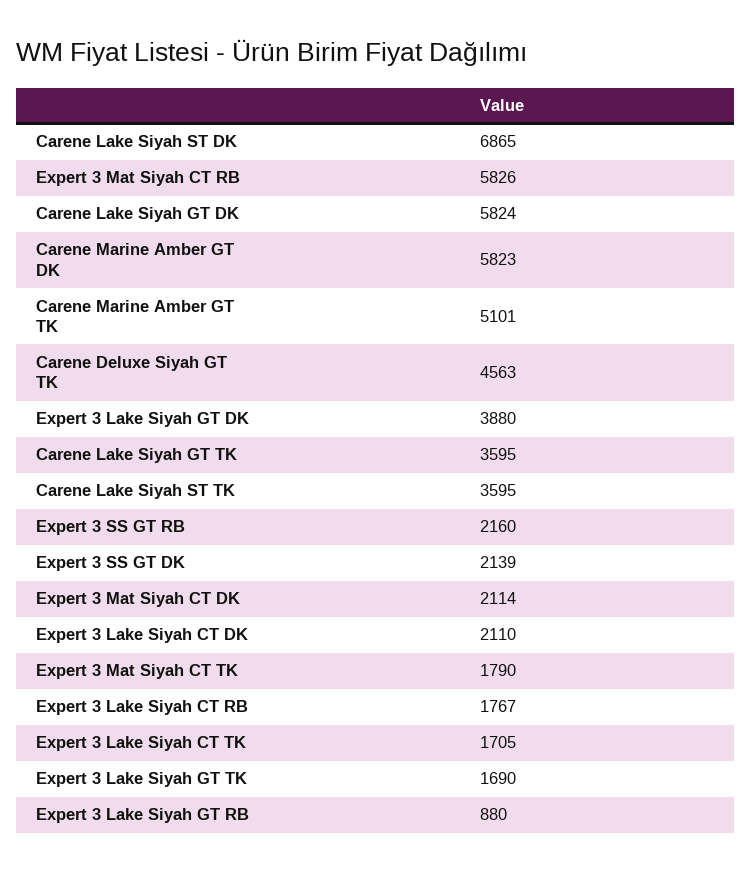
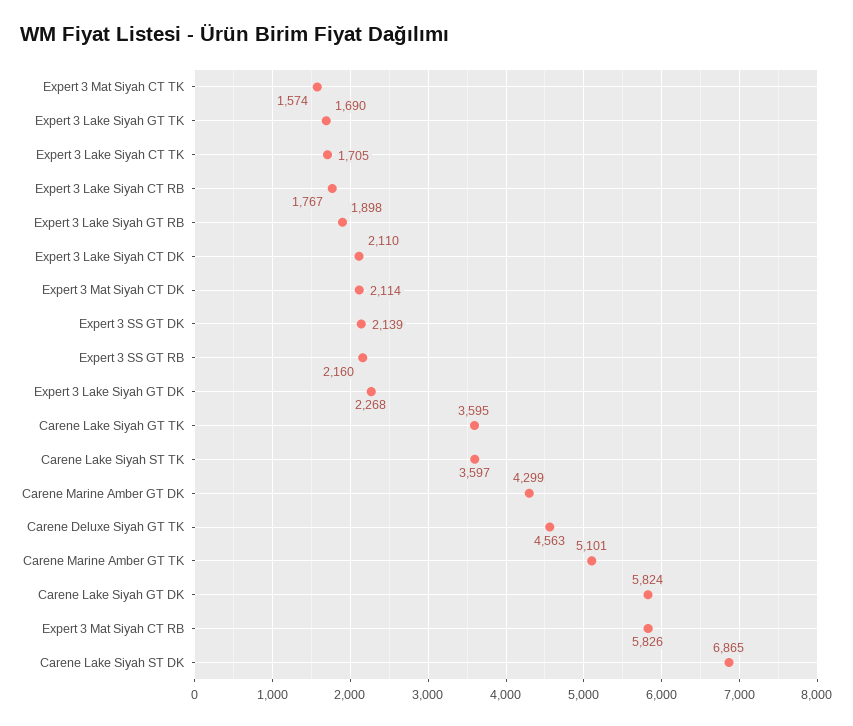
Carene Marine Amber GT DK: 5823 -> 4299
Expert 3 Lake Siyah GT DK: 3880 -> 2268
Carene Lake Siyah ST TK: 3595 -> 3597
Expert 3 Mat Siyah CT TK: 1790 -> 1574
Expert 3 Lake Siyah GT RB: 880 -> 1898

